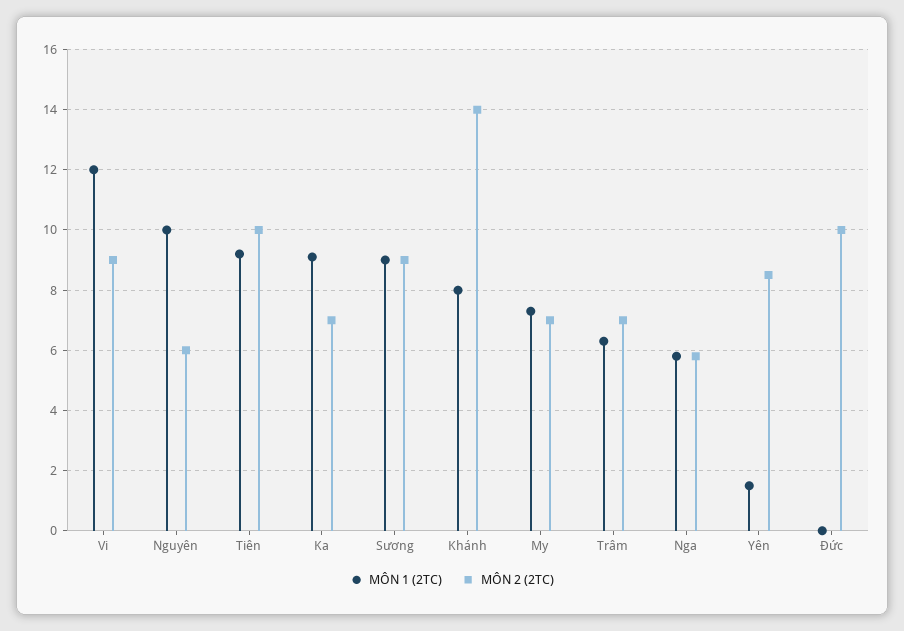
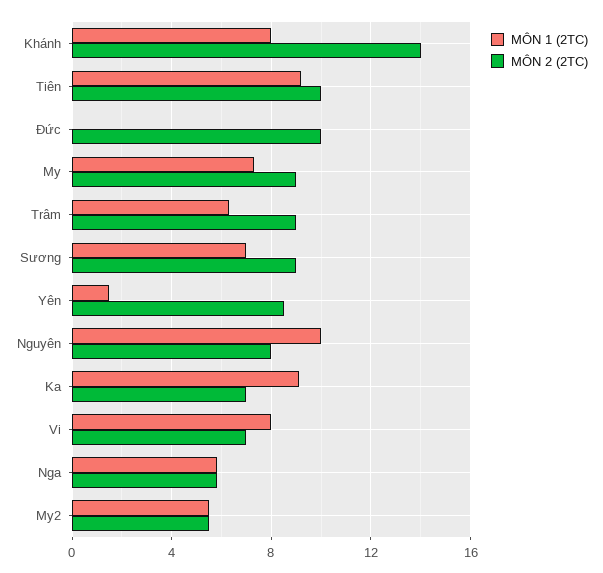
MÔN 1 (2TC), Vi: 12 -> 8
MÔN 2 (2TC), Vi: 9 -> 7
MÔN 2 (2TC), Nguyên: 6 -> 8
MÔN 1 (2TC), Sương: 9 -> 7
MÔN 2 (2TC), My: 7 -> 9
MÔN 2 (2TC), Trâm: 7 -> 9
MÔN 1 (2TC), My2: none -> 5.5
MÔN 2 (2TC), My2: none -> 5.5

